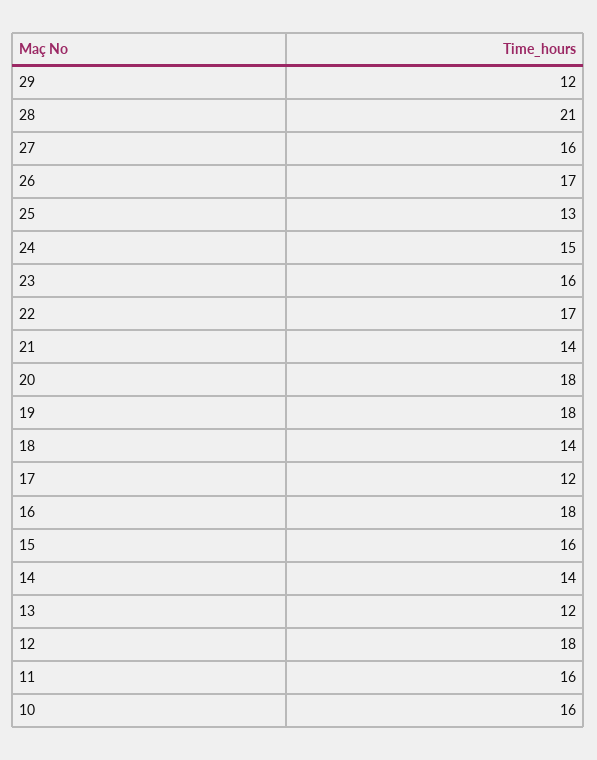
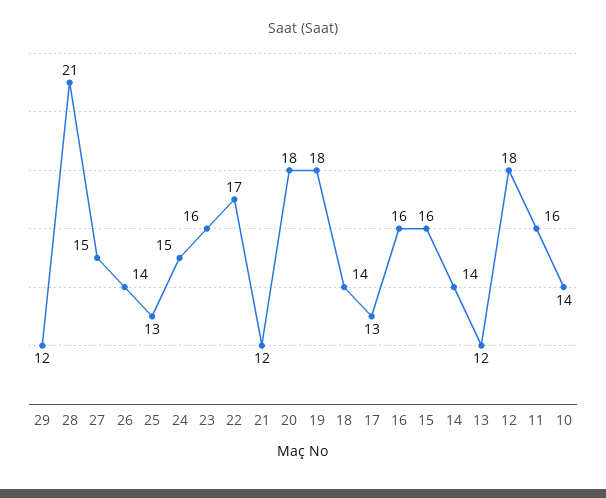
27: 16 -> 15
26: 17 -> 14
21: 14 -> 12
17: 12 -> 13
16: 18 -> 16
10: 16 -> 14

